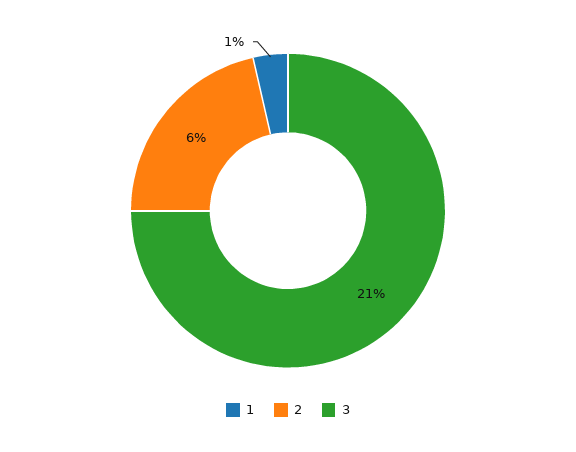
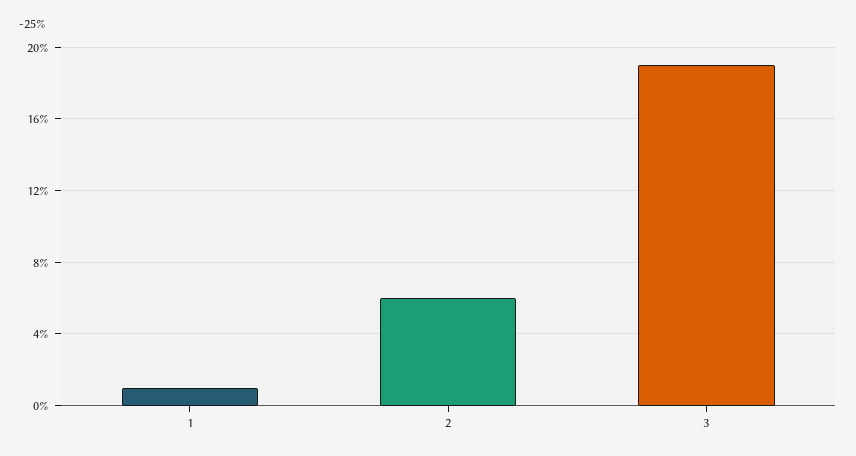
3: 21 -> 19

